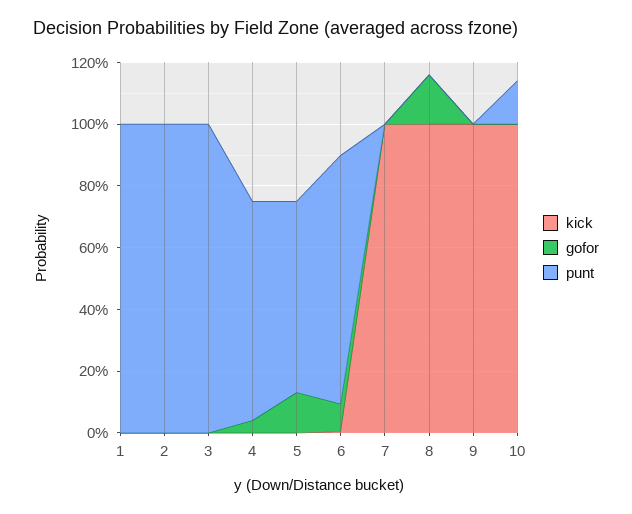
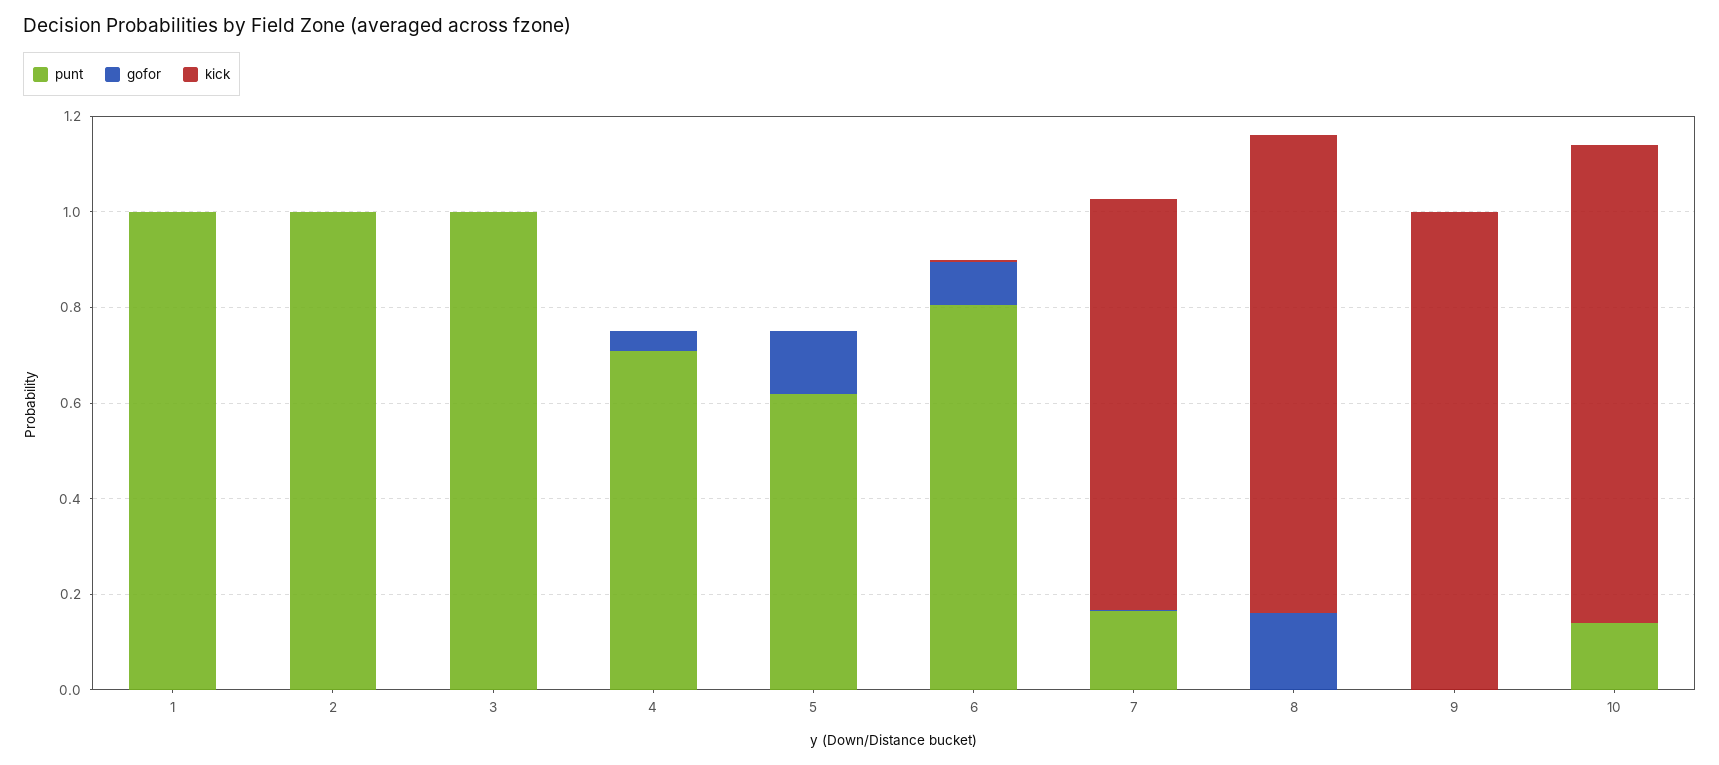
kick, 7: 1 -> 0.85
punt, 7: 0 -> 0.15

